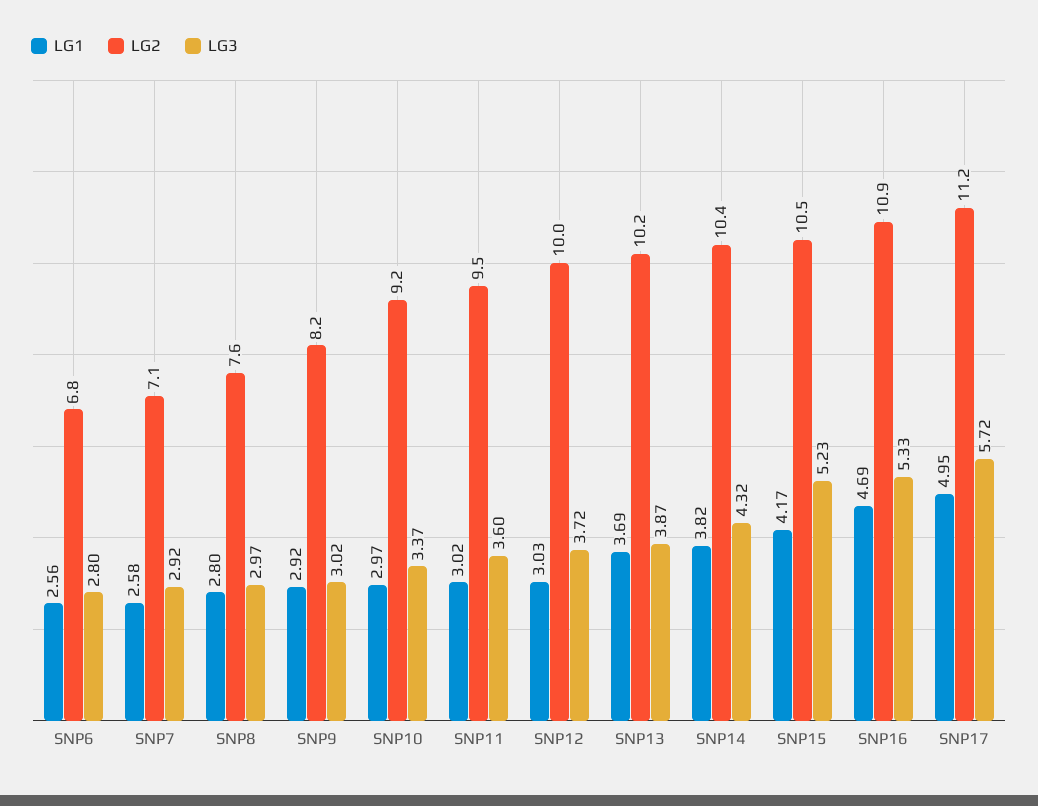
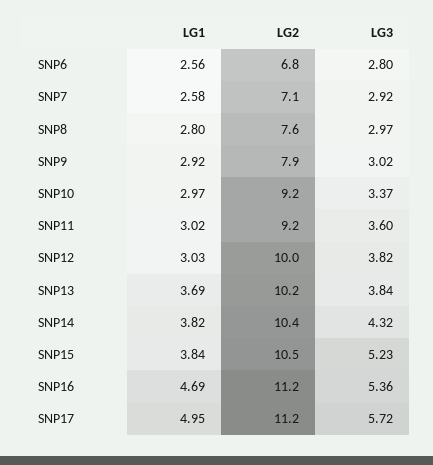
LG2, SNP9: 8.2 -> 7.9
LG2, SNP11: 9.5 -> 9.2
LG3, SNP12: 3.72 -> 3.82
LG3, SNP13: 3.87 -> 3.84
LG1, SNP15: 4.17 -> 3.84
LG2, SNP16: 10.9 -> 11.2
LG3, SNP16: 5.33 -> 5.36

